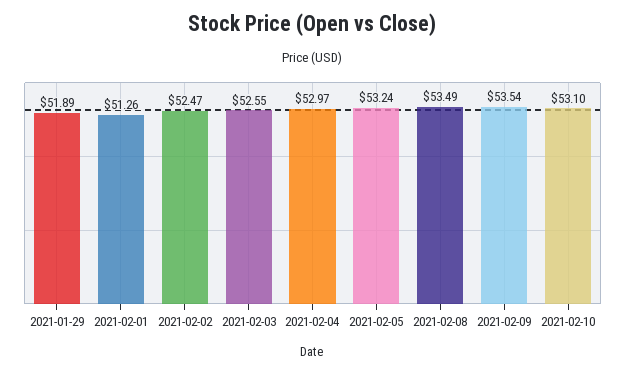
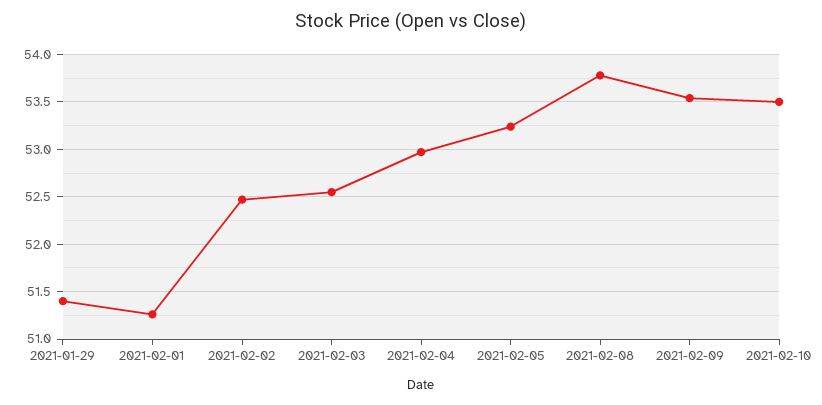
2021-01-29: 51.89 -> 51.4
2021-02-08: 53.49 -> 53.8
2021-02-10: 53.1 -> 53.5

